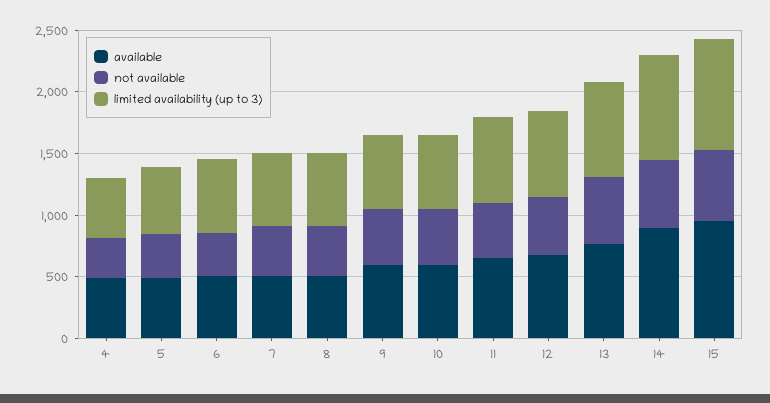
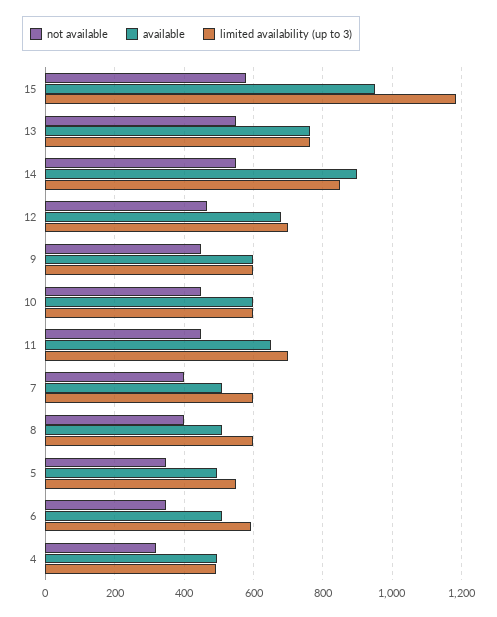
limited availability (up to 3), 15: 900 -> 1180

